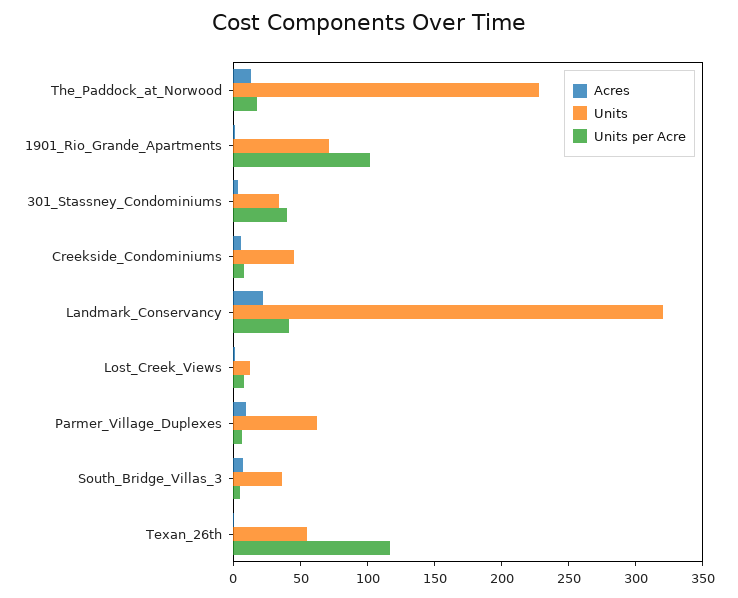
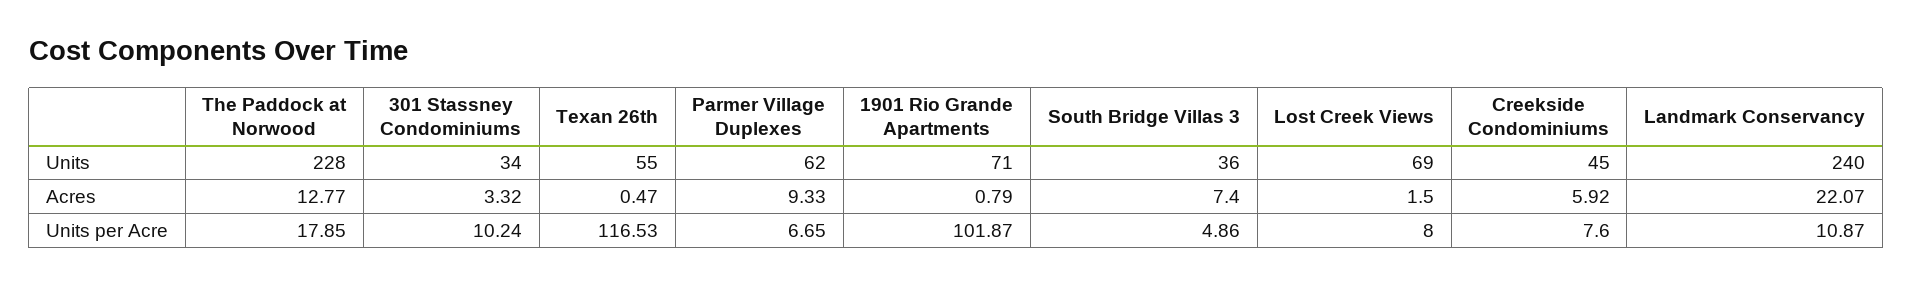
Units per Acre, 301_Stassney_Condominiums: 40 -> 10.24
Units, Landmark_Conservancy: 320 -> 240
Units per Acre, Landmark_Conservancy: 40 -> 10.87
Units, Lost_Creek_Views: 10 -> 69

